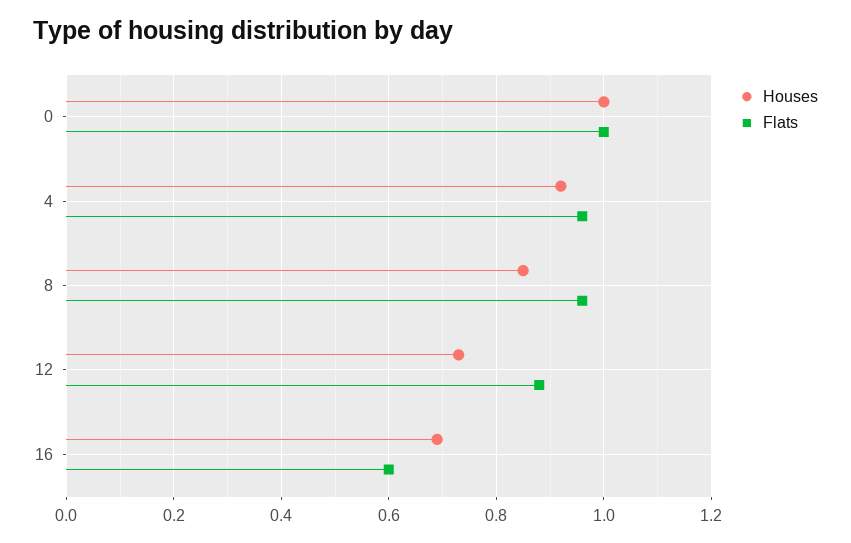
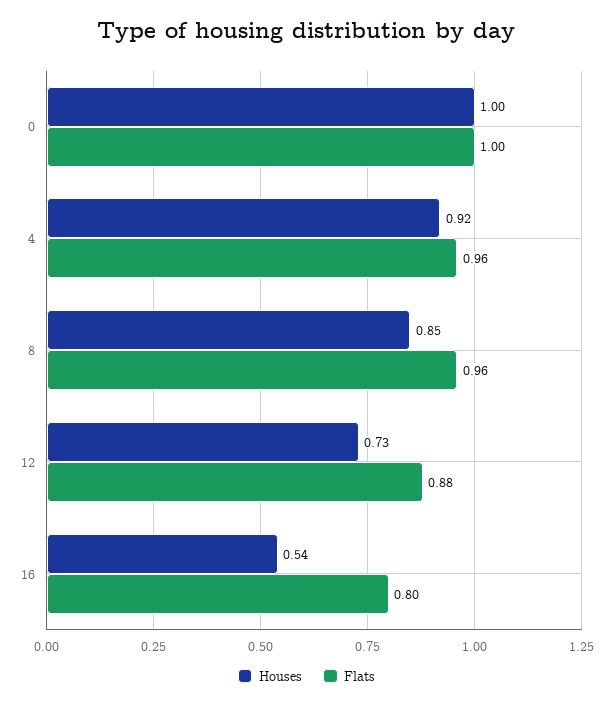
Houses, 16: 0.7 -> 0.54
Flats, 16: 0.6 -> 0.8

